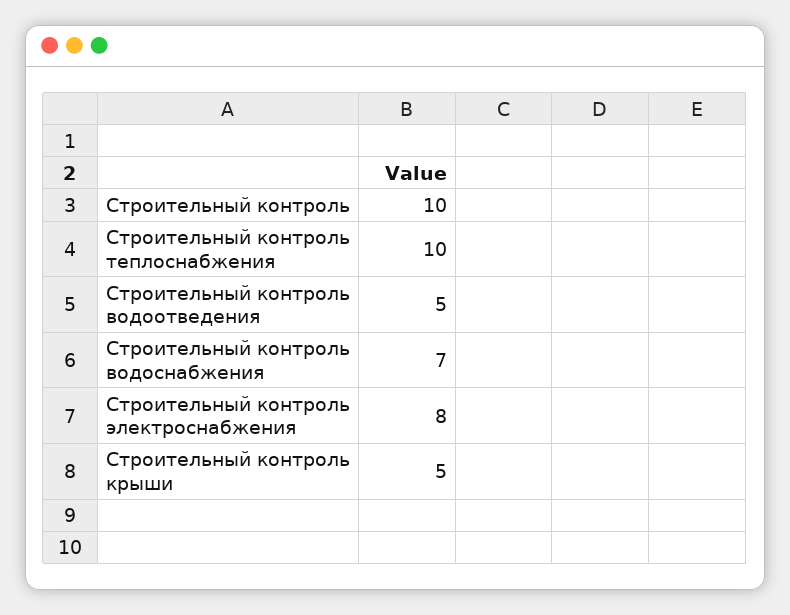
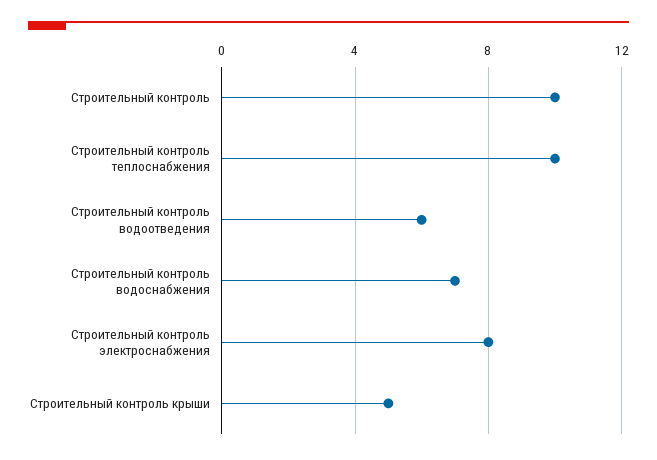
Строительный контроль водоотведения: 5 -> 6

